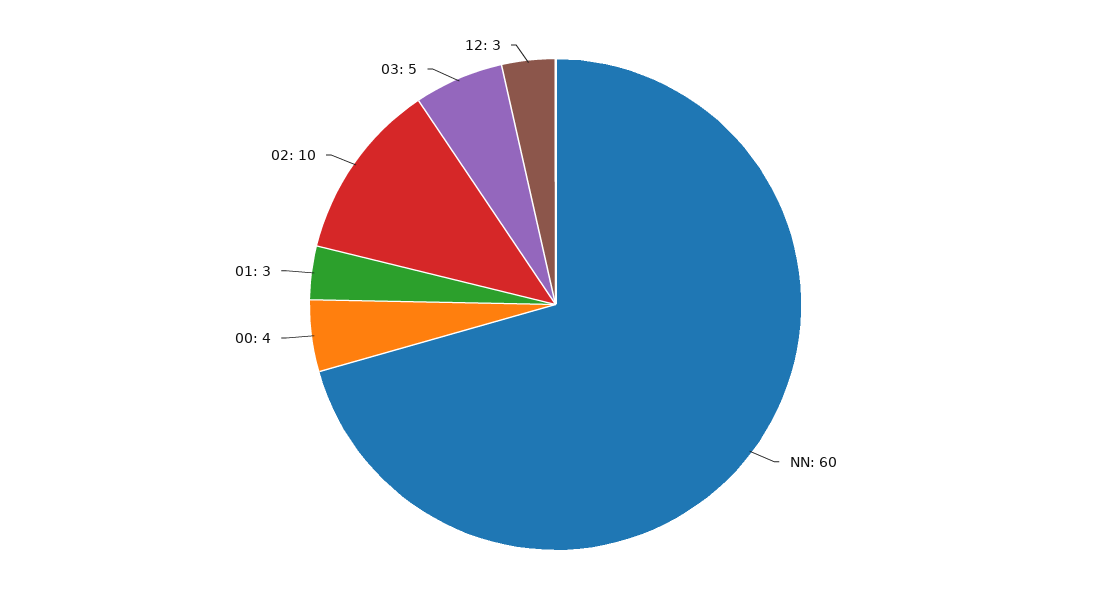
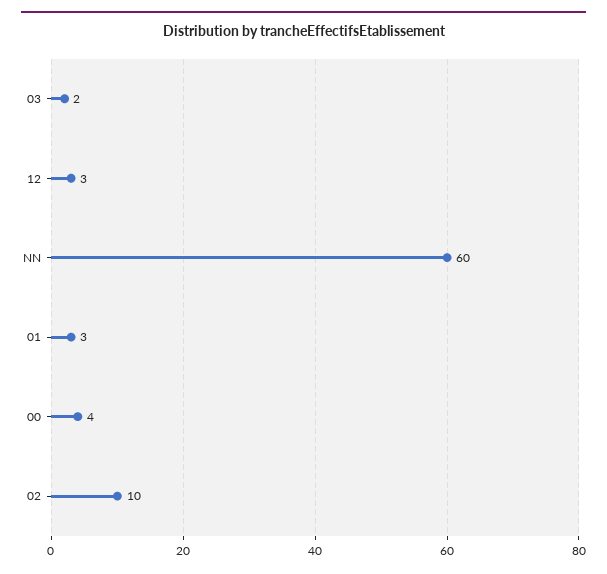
03: 5 -> 2

